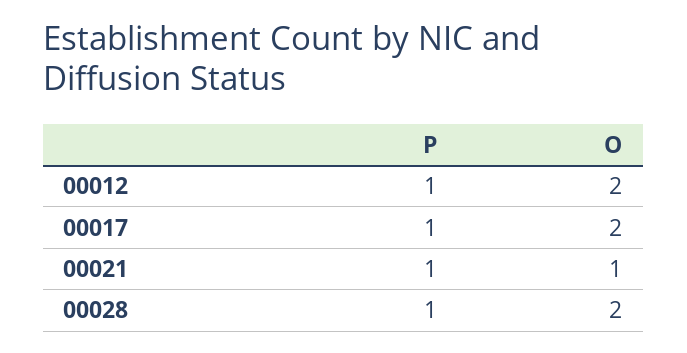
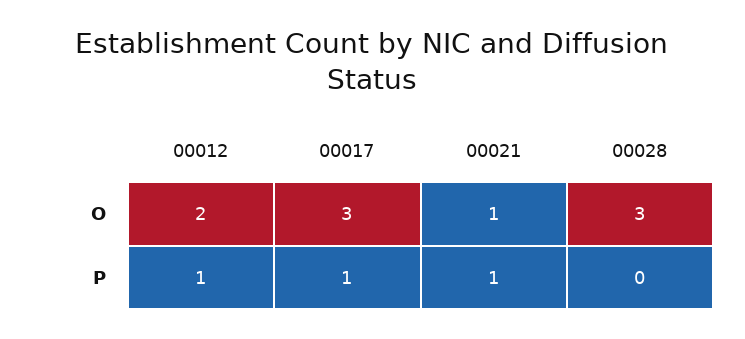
O, 00017: 2 -> 3
P, 00028: 1 -> 0
O, 00028: 2 -> 3

